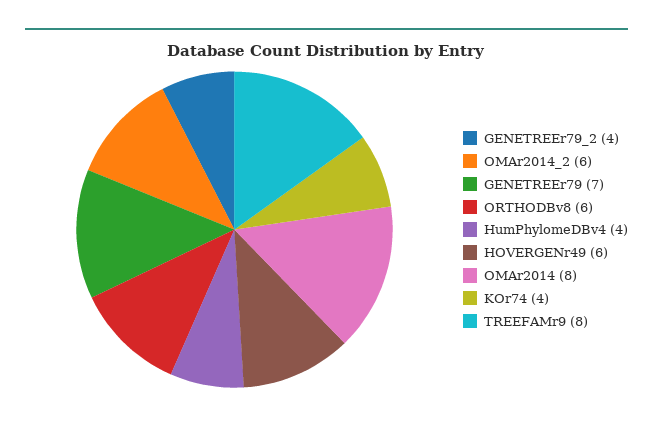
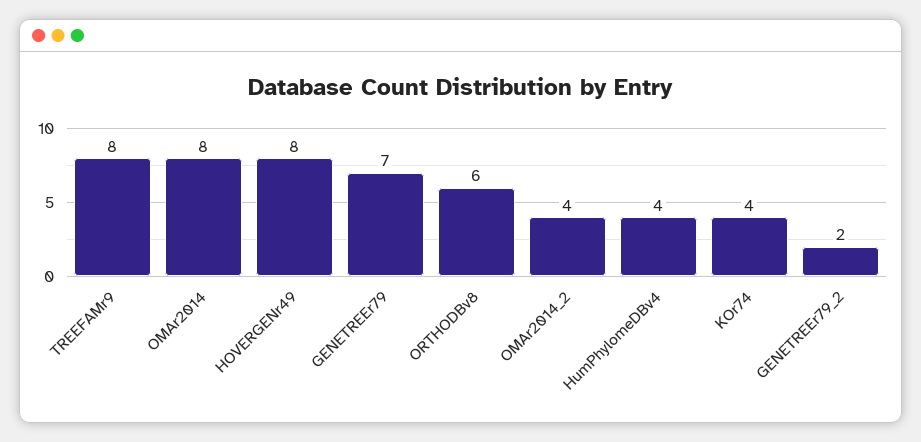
GENETREEr79_2: 4 -> 2
OMAr2014_2: 6 -> 4
HOVERGENr49: 6 -> 8

